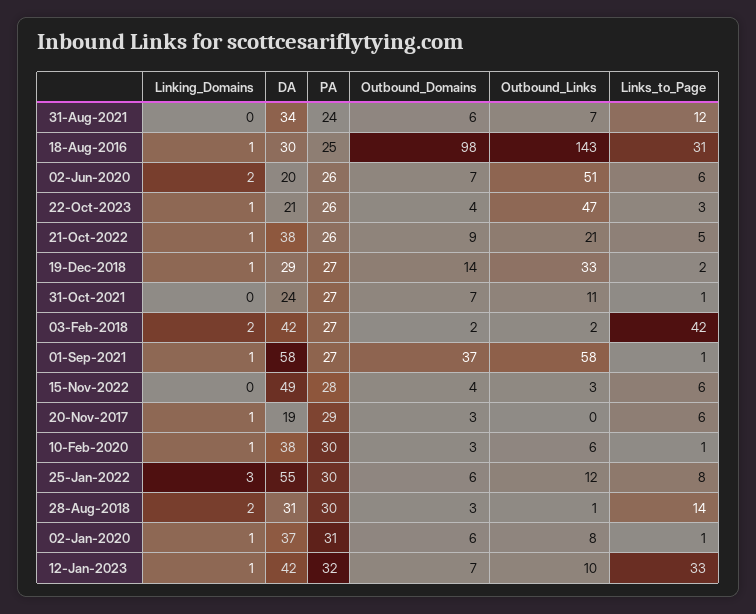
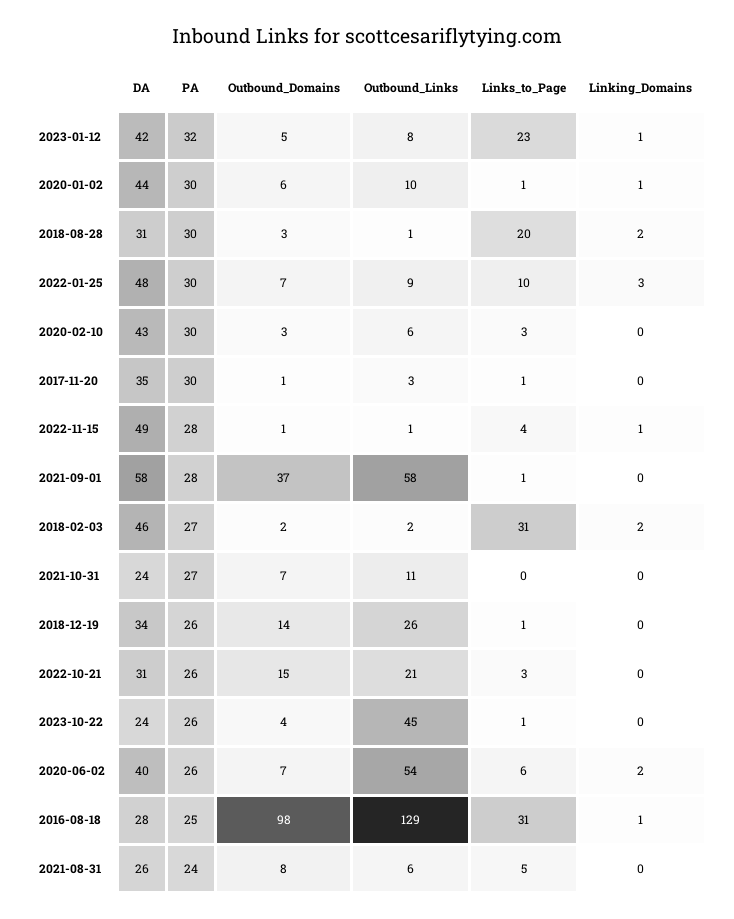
DA, 31-Aug-2021: 34 -> 26
Outbound_Domains, 31-Aug-2021: 6 -> 8
Outbound_Links, 31-Aug-2021: 7 -> 6
Links_to_Page, 31-Aug-2021: 12 -> 5
DA, 18-Aug-2016: 30 -> 28
Outbound_Links, 18-Aug-2016: 143 -> 129
DA, 02-Jun-2020: 20 -> 40
Outbound_Links, 02-Jun-2020: 51 -> 54
Linking_Domains, 22-Oct-2023: 1 -> 0
DA, 22-Oct-2023: 21 -> 24
Outbound_Links, 22-Oct-2023: 47 -> 45
Links_to_Page, 22-Oct-2023: 3 -> 1
Linking_Domains, 21-Oct-2022: 1 -> 0
DA, 21-Oct-2022: 38 -> 31
Outbound_Domains, 21-Oct-2022: 9 -> 15
Links_to_Page, 21-Oct-2022: 5 -> 3
Linking_Domains, 19-Dec-2018: 1 -> 0
DA, 19-Dec-2018: 29 -> 34
PA, 19-Dec-2018: 27 -> 26
Outbound_Links, 19-Dec-2018: 33 -> 26
Links_to_Page, 19-Dec-2018: 2 -> 1
Links_to_Page, 31-Oct-2021: 1 -> 0
DA, 03-Feb-2018: 42 -> 46
Links_to_Page, 03-Feb-2018: 42 -> 31
Linking_Domains, 01-Sep-2021: 1 -> 0
PA, 01-Sep-2021: 27 -> 28
Linking_Domains, 15-Nov-2022: 0 -> 1
Outbound_Domains, 15-Nov-2022: 4 -> 1
Outbound_Links, 15-Nov-2022: 3 -> 1
Links_to_Page, 15-Nov-2022: 6 -> 4
Linking_Domains, 20-Nov-2017: 1 -> 0
DA, 20-Nov-2017: 19 -> 35
PA, 20-Nov-2017: 29 -> 30
Outbound_Domains, 20-Nov-2017: 3 -> 1
Outbound_Links, 20-Nov-2017: 0 -> 3
Links_to_Page, 20-Nov-2017: 6 -> 1
Linking_Domains, 10-Feb-2020: 1 -> 0
DA, 10-Feb-2020: 38 -> 43
Links_to_Page, 10-Feb-2020: 1 -> 3
DA, 25-Jan-2022: 55 -> 48
Outbound_Domains, 25-Jan-2022: 6 -> 7
Outbound_Links, 25-Jan-2022: 12 -> 9
Links_to_Page, 25-Jan-2022: 8 -> 10
Links_to_Page, 28-Aug-2018: 14 -> 20
DA, 02-Jan-2020: 37 -> 44
PA, 02-Jan-2020: 31 -> 30
Outbound_Links, 02-Jan-2020: 8 -> 10
Outbound_Domains, 12-Jan-2023: 7 -> 5
Outbound_Links, 12-Jan-2023: 10 -> 8
Links_to_Page, 12-Jan-2023: 33 -> 23

